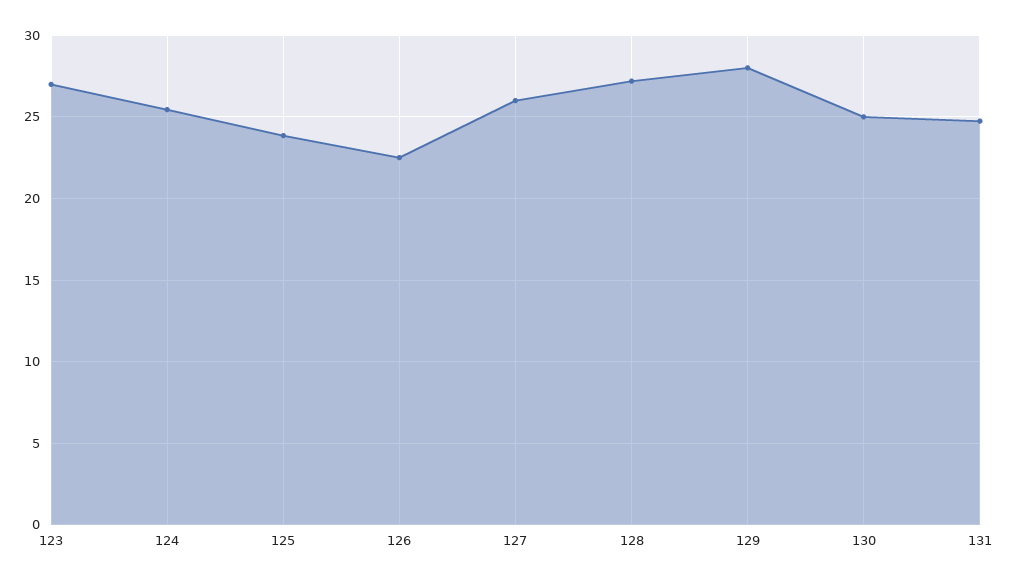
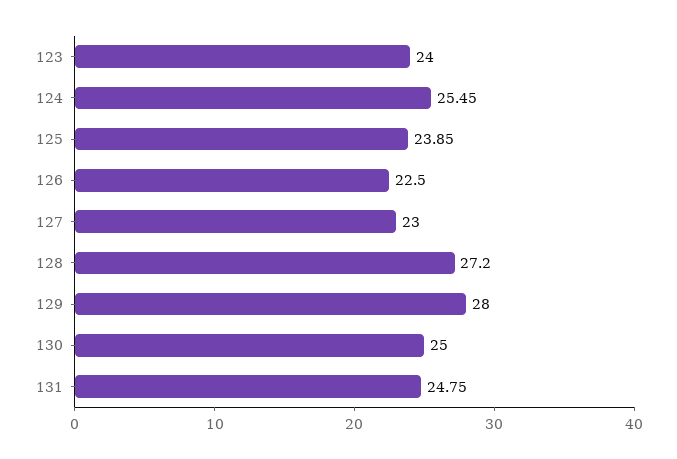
123: 27 -> 24
127: 26 -> 23

